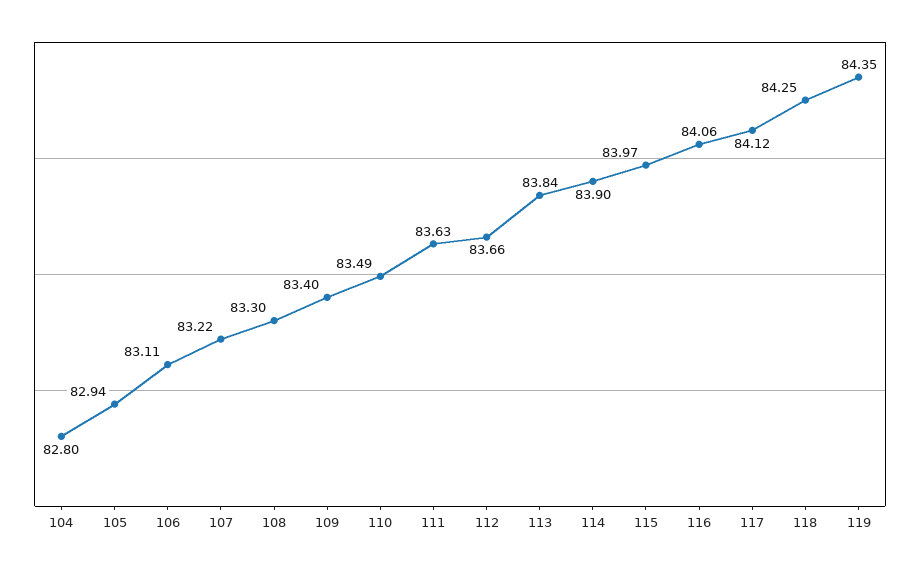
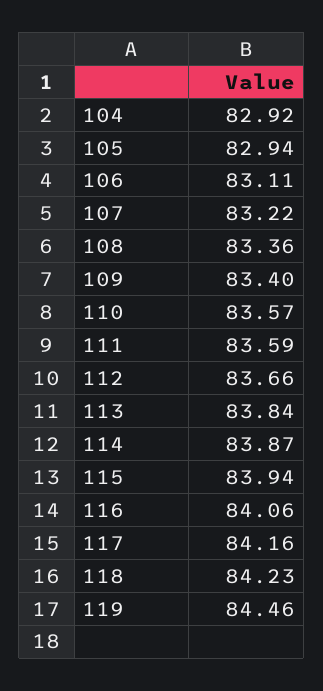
104: 82.8 -> 82.92
108: 83.3 -> 83.36
110: 83.49 -> 83.57
111: 83.63 -> 83.59
114: 83.9 -> 83.87
115: 83.97 -> 83.94
117: 84.12 -> 84.16
118: 84.25 -> 84.23
119: 84.35 -> 84.46

